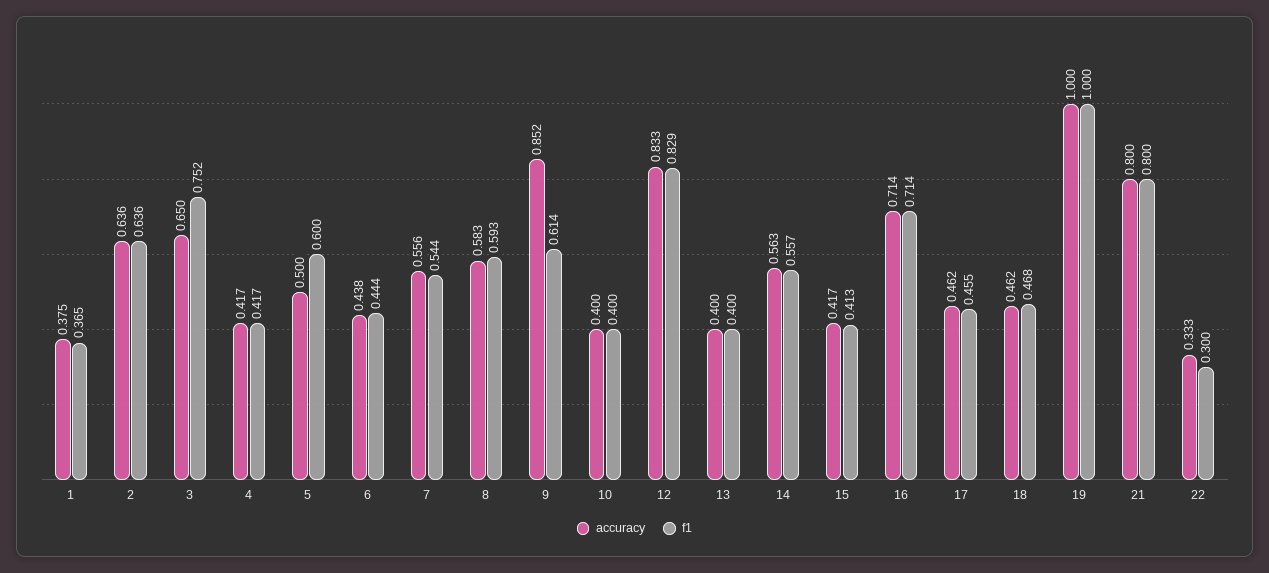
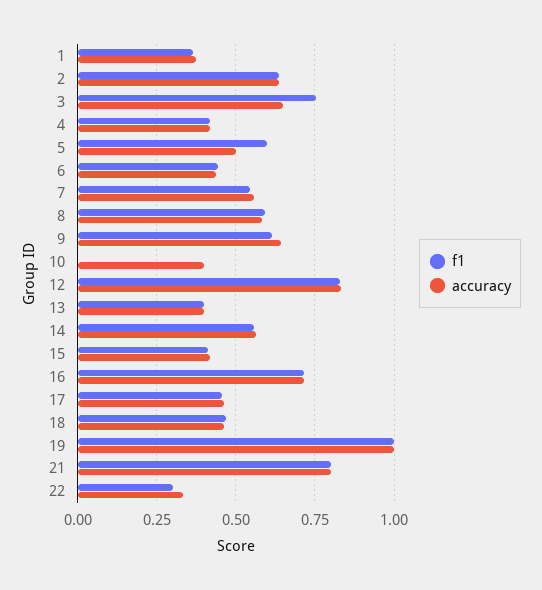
accuracy, 9: 0.852 -> 0.65
f1, 10: 0.4 -> 0

